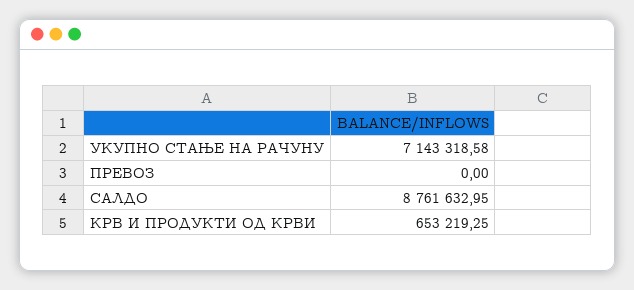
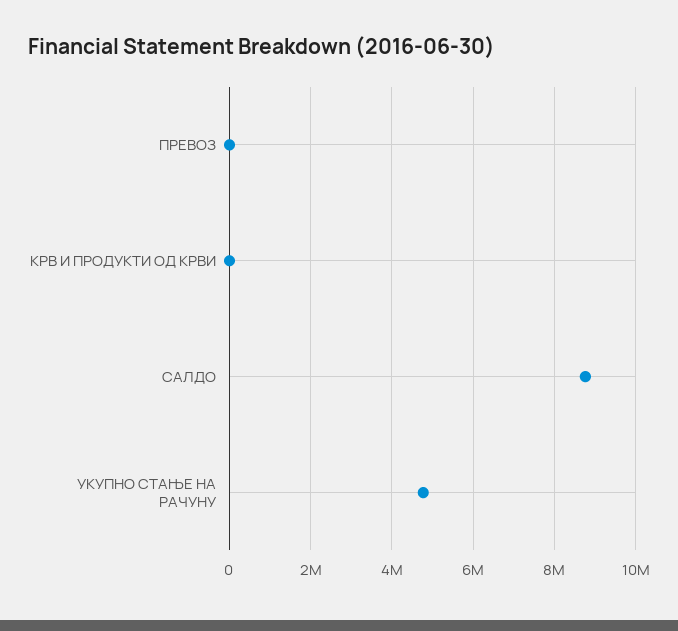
УКУПНО СТАЊЕ НА РАЧУНУ: 7143318.58 -> 4800000
КРВ И ПРОДУКТИ ОД КРВИ: 653219.25 -> 0

